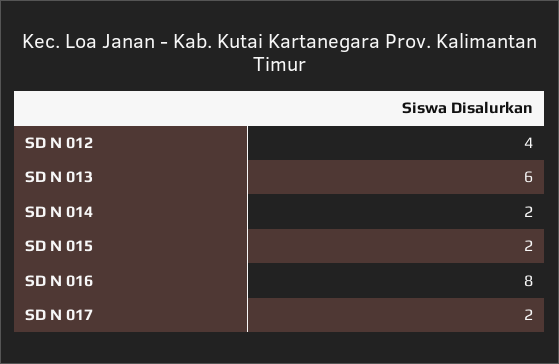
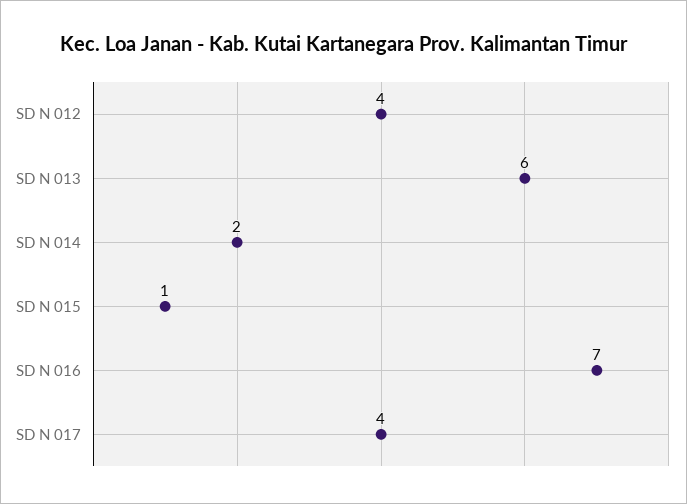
SD N 015: 2 -> 1
SD N 016: 8 -> 7
SD N 017: 2 -> 4

